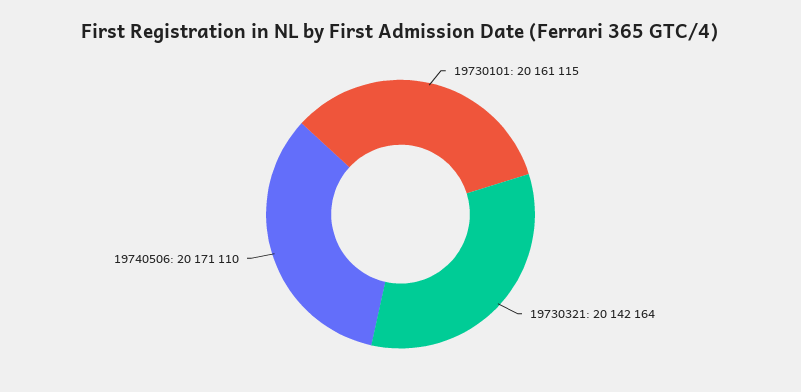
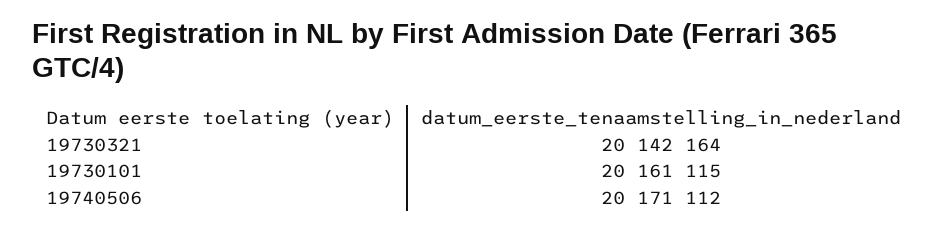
19740506: 20171110 -> 20171112

